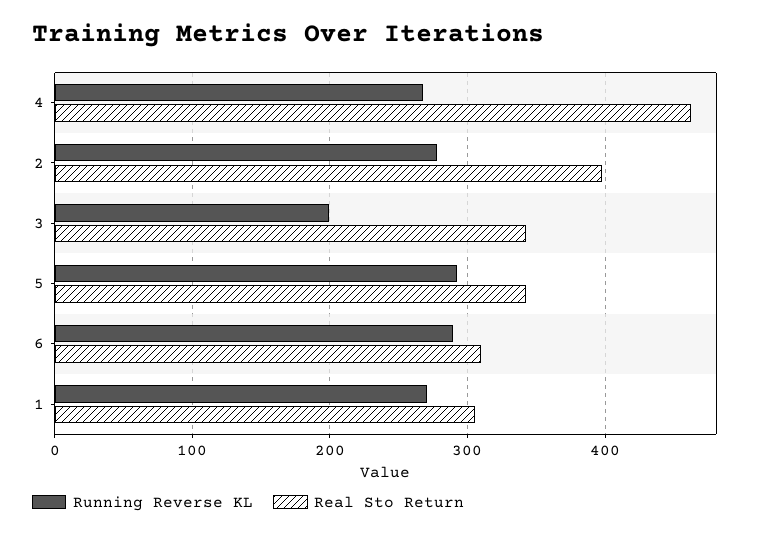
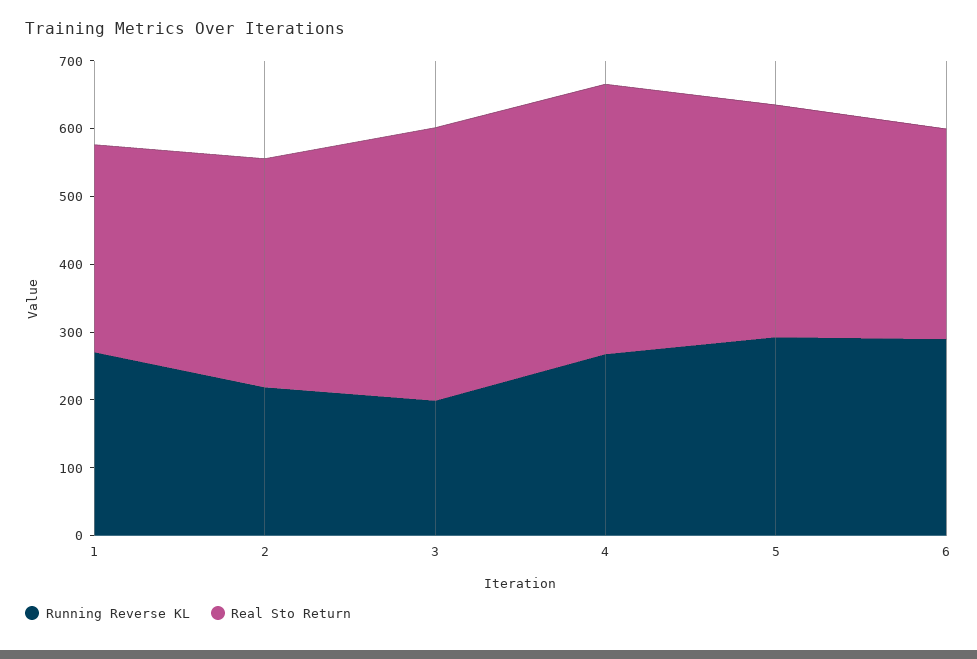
Real Sto Return, 4: 460 -> 400
Running Reverse KL, 2: 280 -> 220
Real Sto Return, 2: 400 -> 340
Real Sto Return, 3: 340 -> 400

